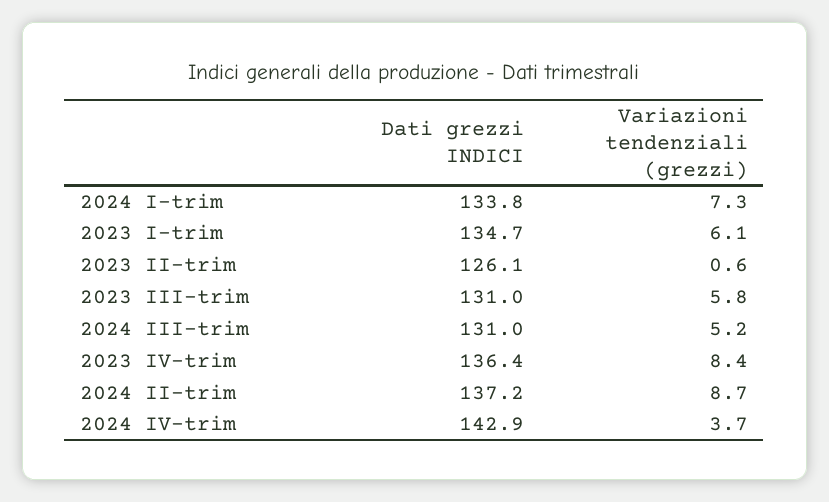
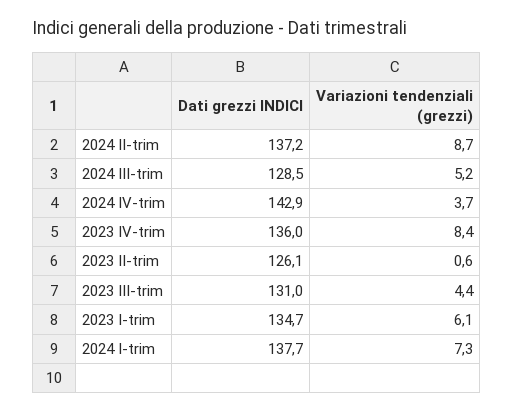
Dati grezzi INDICI, 2024 I-trim: 133.8 -> 137.7
Variazioni tendenziali (grezzi), 2023 III-trim: 5.8 -> 4.4
Dati grezzi INDICI, 2024 III-trim: 131 -> 128.5
Dati grezzi INDICI, 2023 IV-trim: 136.4 -> 136

